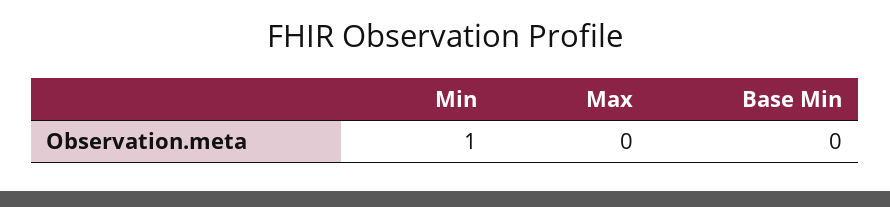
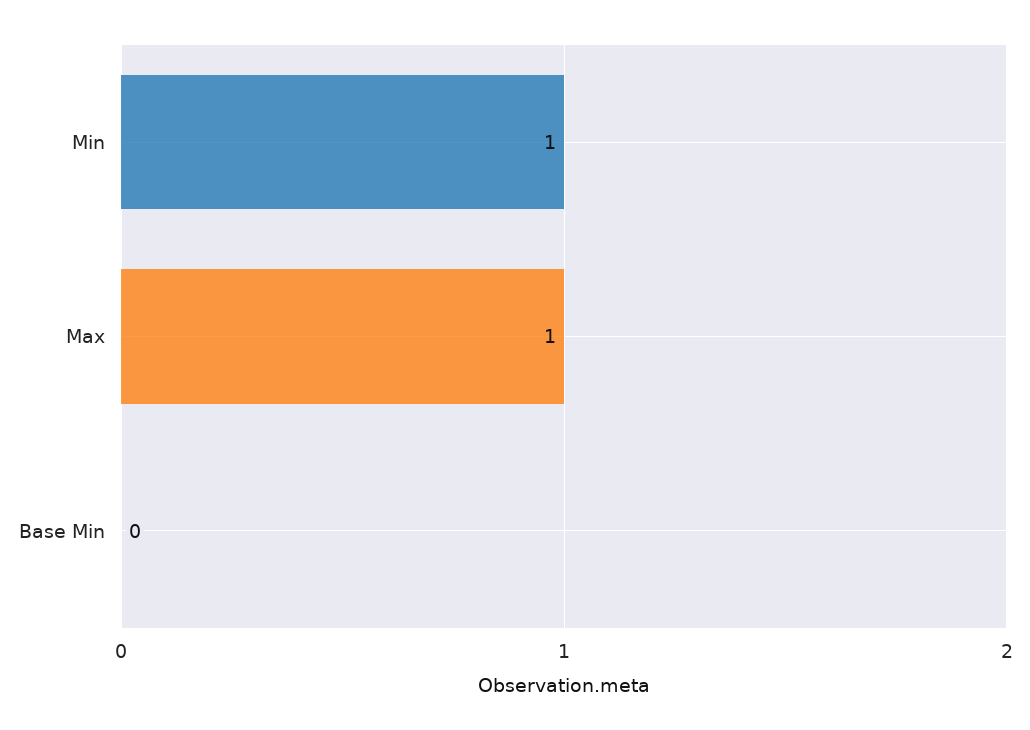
Max: 0 -> 1

